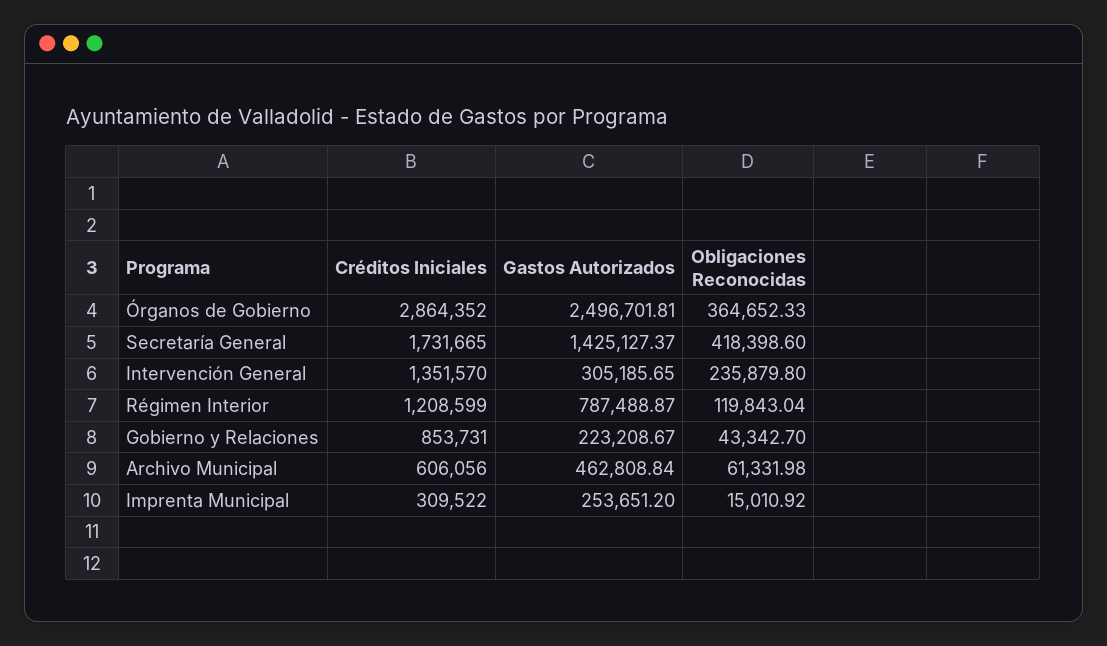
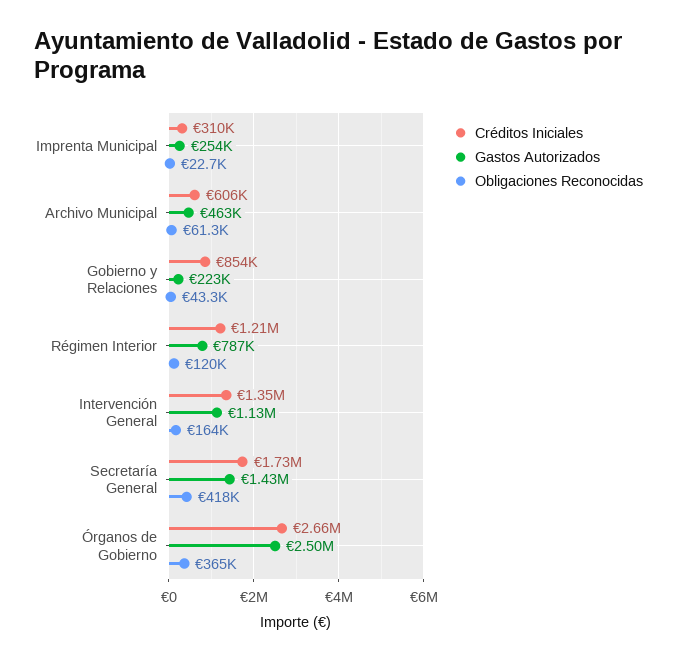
Créditos Iniciales, Órganos de Gobierno: 2864352 -> 2660000
Gastos Autorizados, Intervención General: 305185.65 -> 1130000
Obligaciones Reconocidas, Intervención General: 235879.8 -> 164000
Obligaciones Reconocidas, Imprenta Municipal: 15010.92 -> 22700

